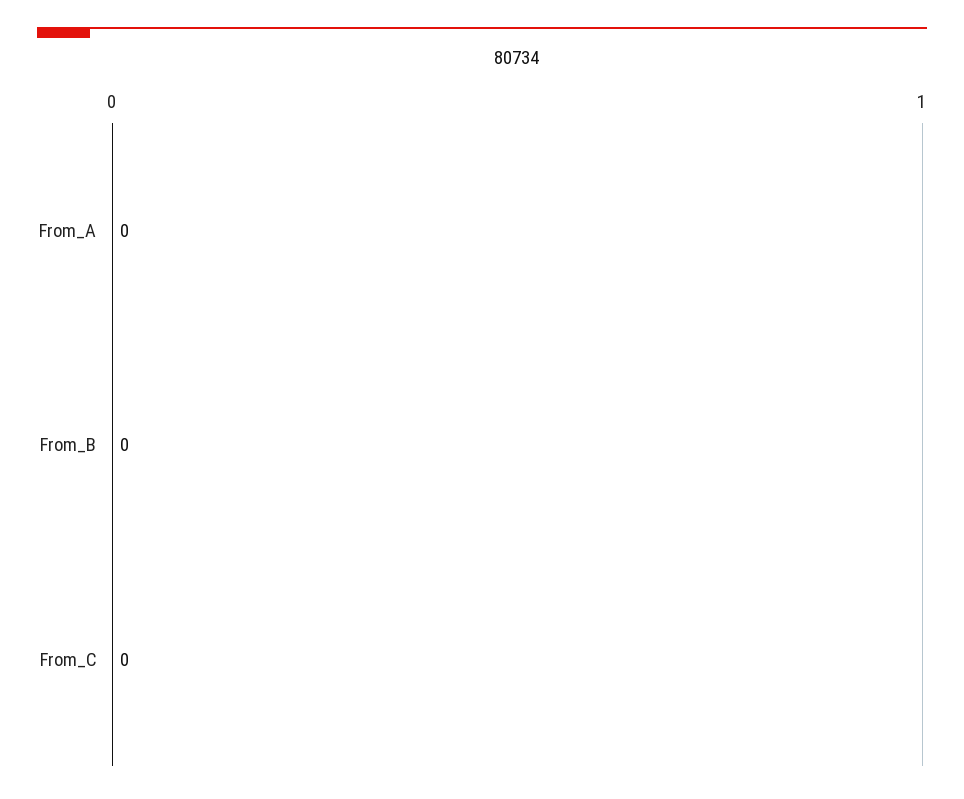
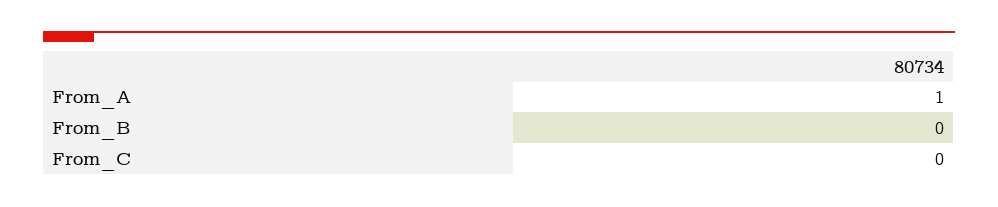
From_A: 0 -> 1

